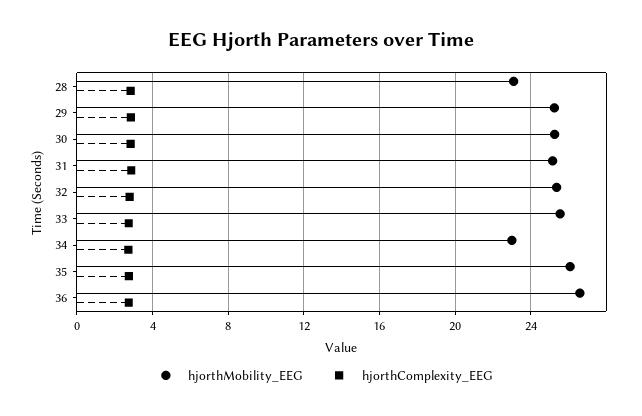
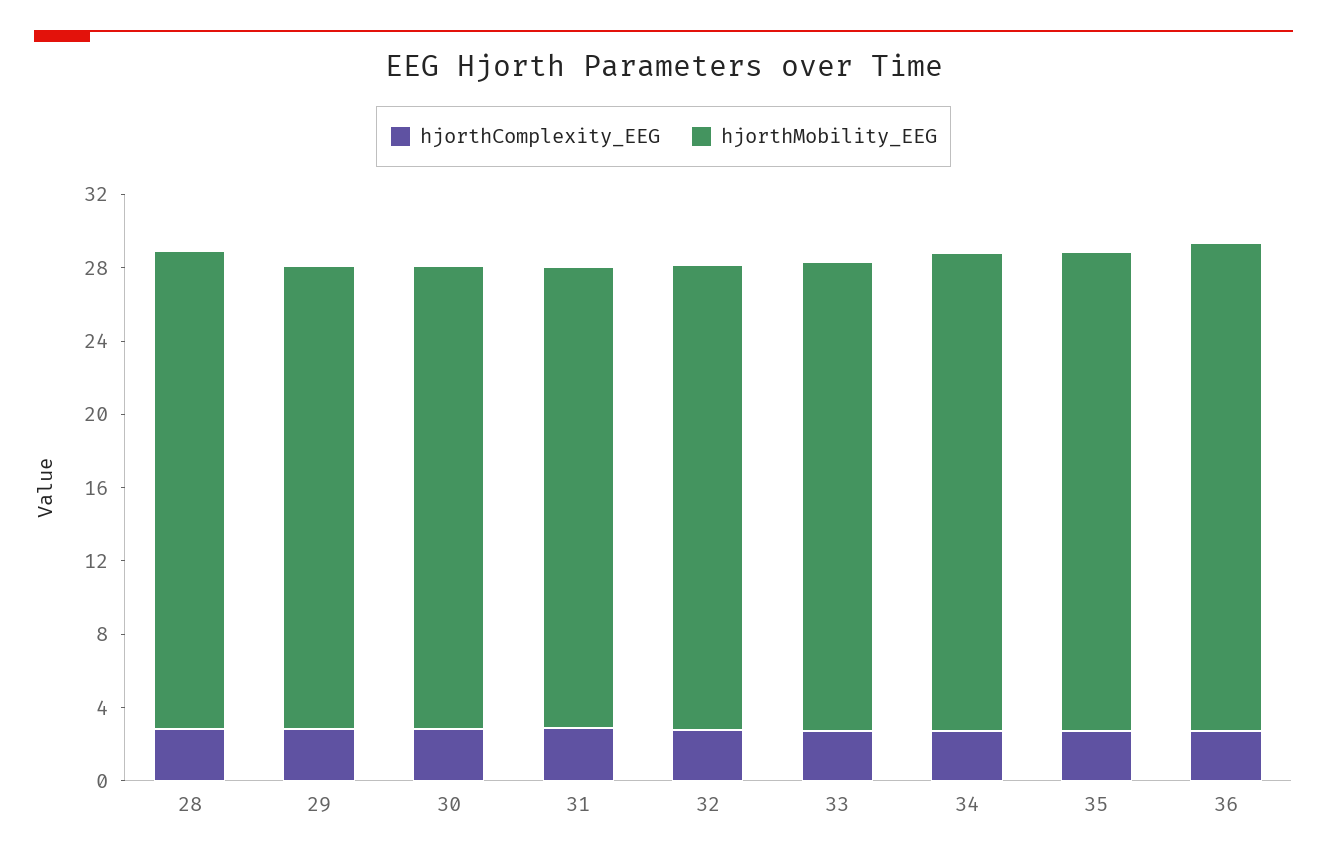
hjorthMobility_EEG, 28: 23 -> 26
hjorthMobility_EEG, 34: 23 -> 26

